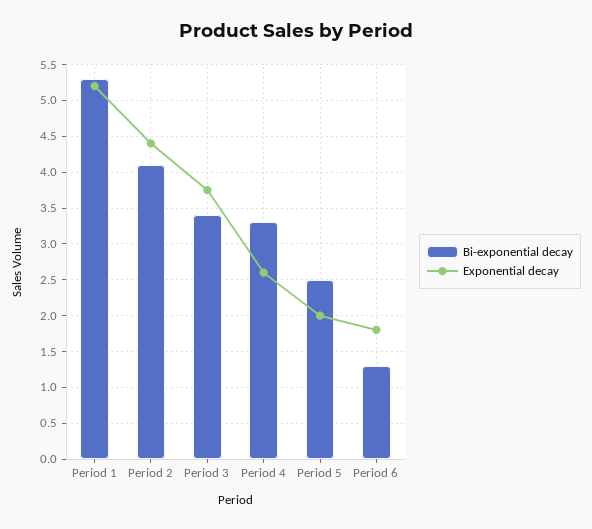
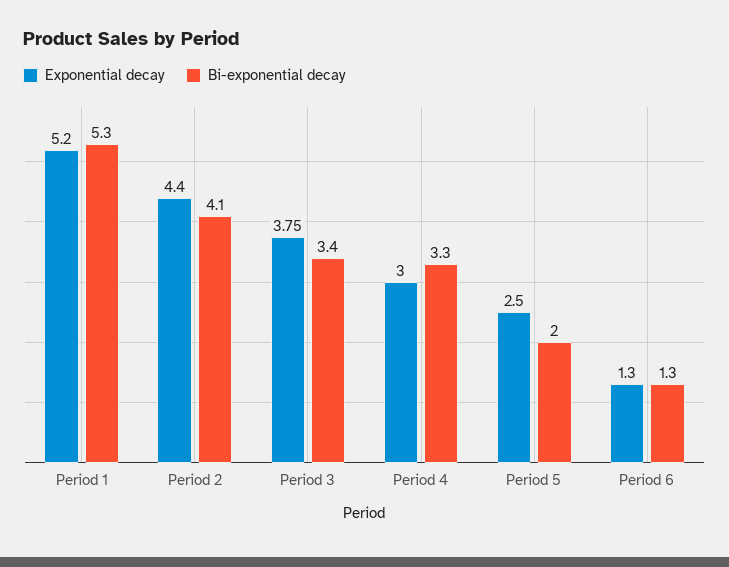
Exponential decay, Period 4: 2.6 -> 3
Bi-exponential decay, Period 5: 2.5 -> 2
Exponential decay, Period 5: 2 -> 2.5
Exponential decay, Period 6: 1.8 -> 1.3

